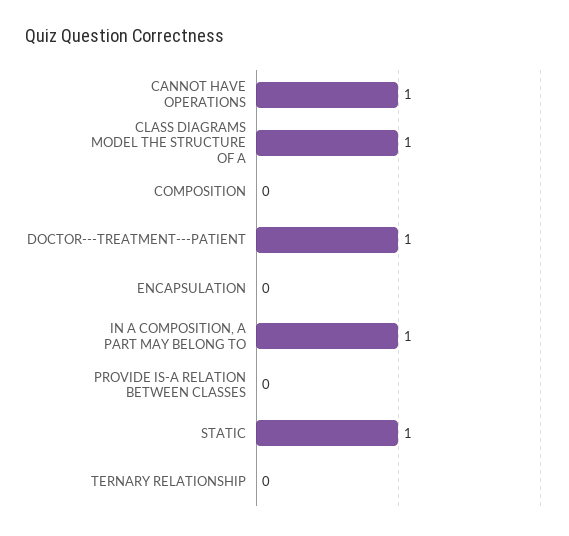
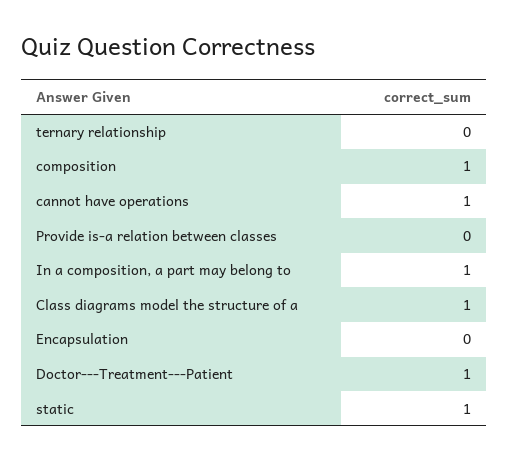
COMPOSITION: 0 -> 1

